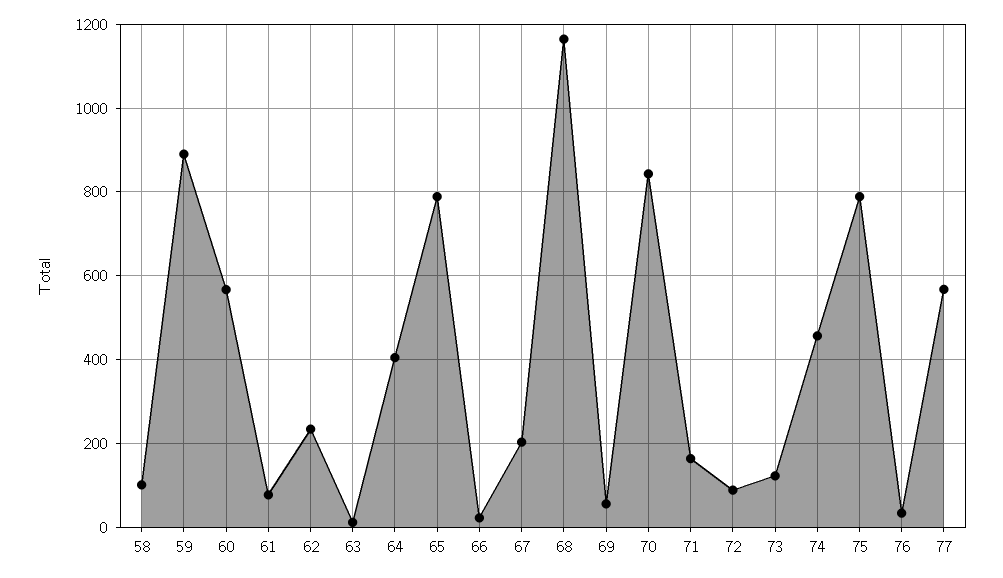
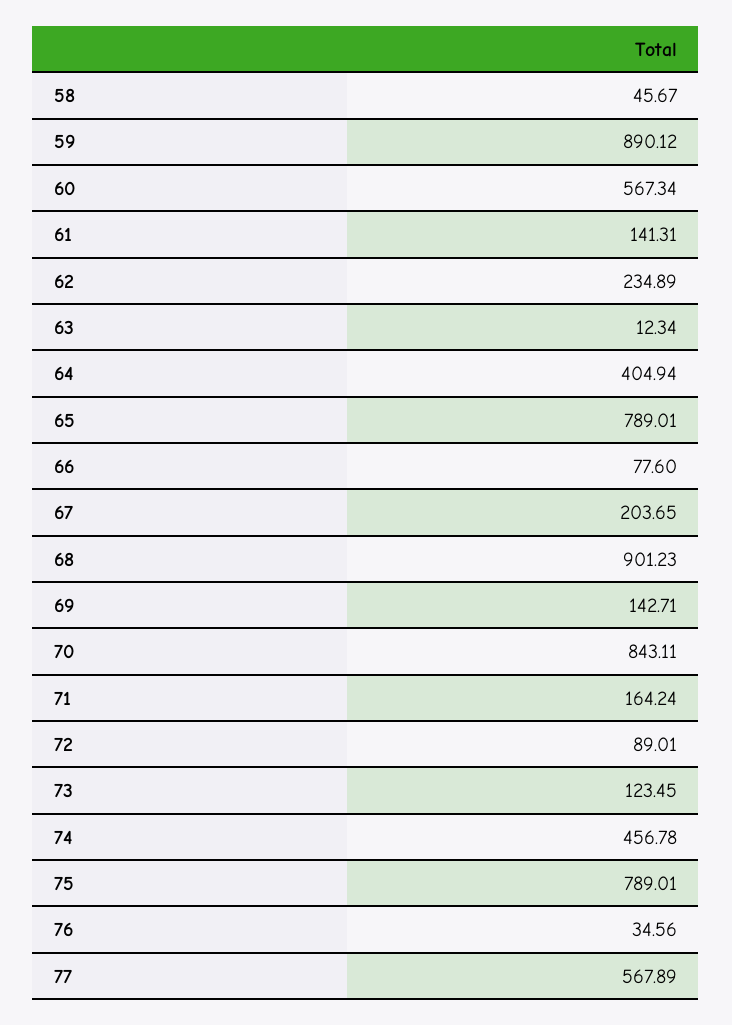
58: 100 -> 45.67
61: 80 -> 141.31
66: 20 -> 77.6
68: 1160 -> 901.23
69: 60 -> 142.71

